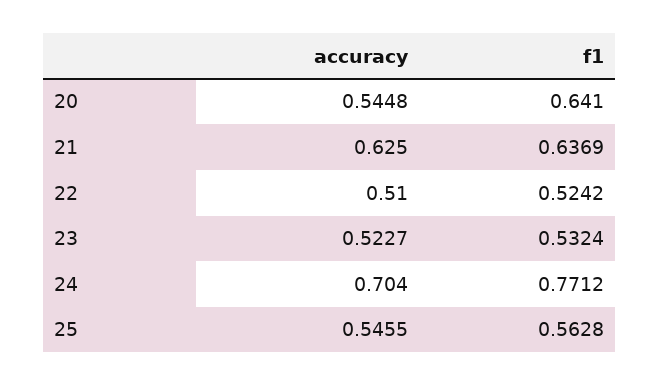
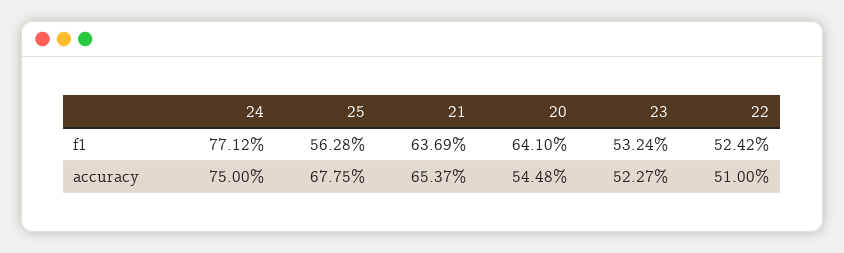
accuracy, 21: 0.625 -> 0.6537
accuracy, 24: 0.704 -> 0.75
accuracy, 25: 0.5455 -> 0.6775

